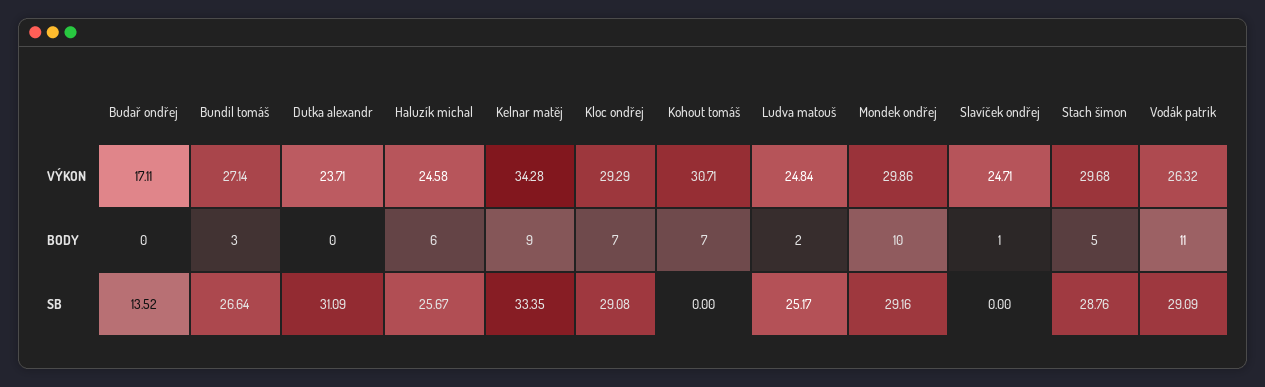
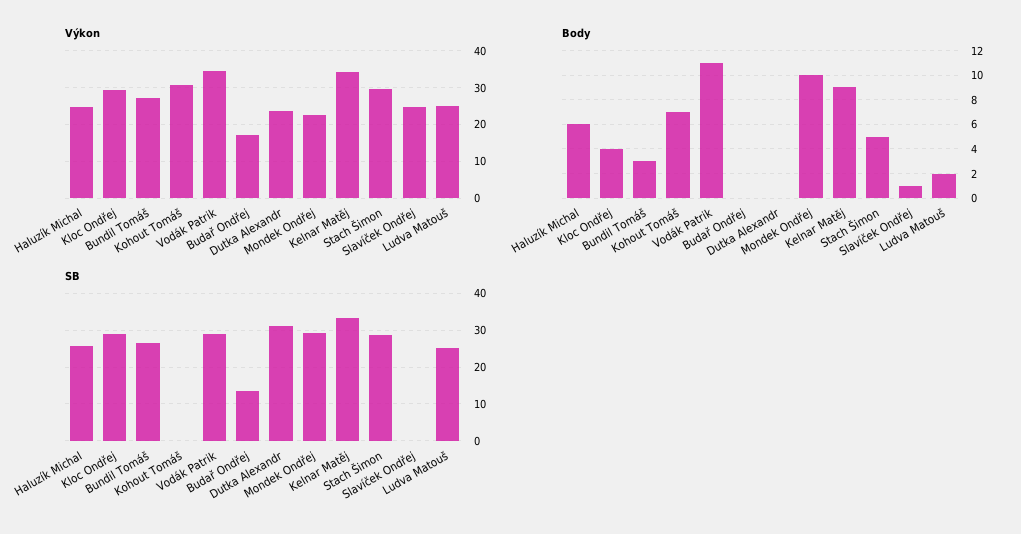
VÝKON, Mondek ondřej: 29.86 -> 22
VÝKON, Vodák patrik: 26.32 -> 34
BODY, Kloc ondřej: 7 -> 4

